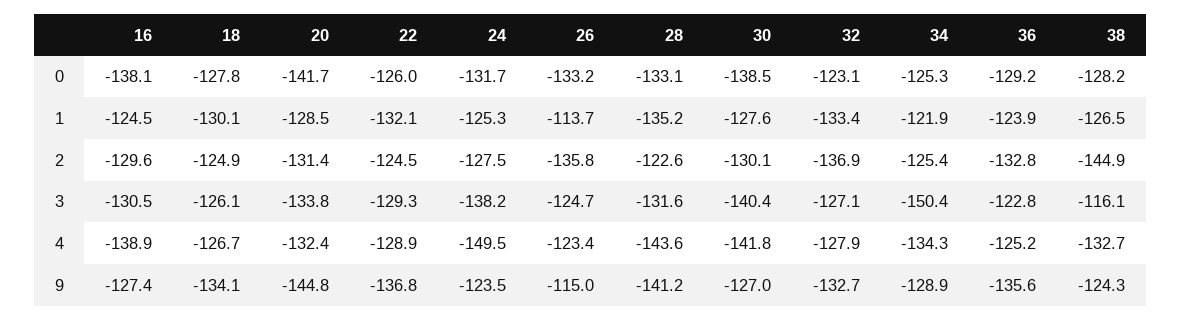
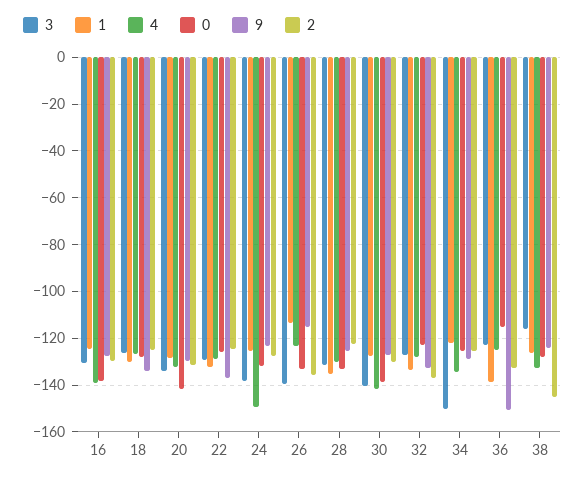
0, 36: -129.2 -> -115
1, 36: -123.9 -> -140
3, 26: -124.7 -> -140
4, 28: -143.6 -> -130
9, 20: -144.8 -> -130
9, 28: -141.2 -> -125
9, 36: -135.6 -> -150

